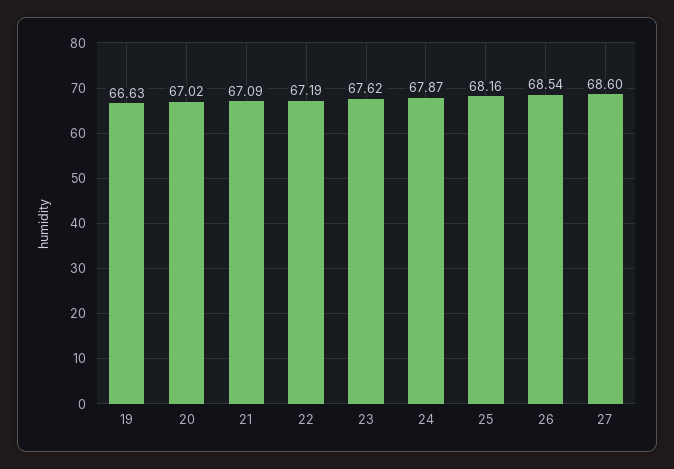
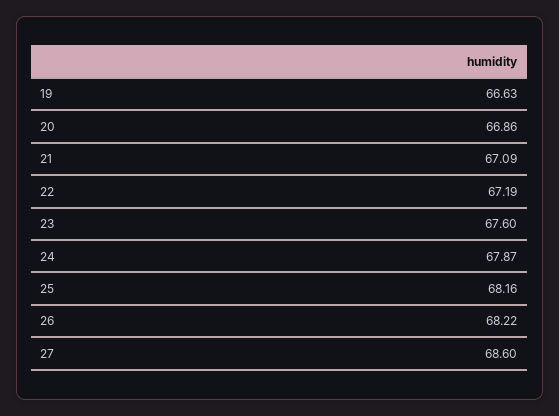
20: 67.02 -> 66.86
23: 67.62 -> 67.6
26: 68.54 -> 68.22

